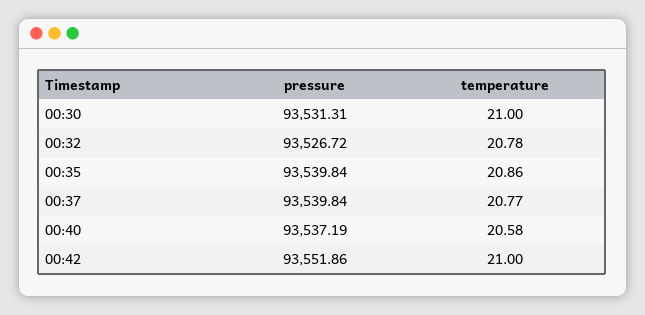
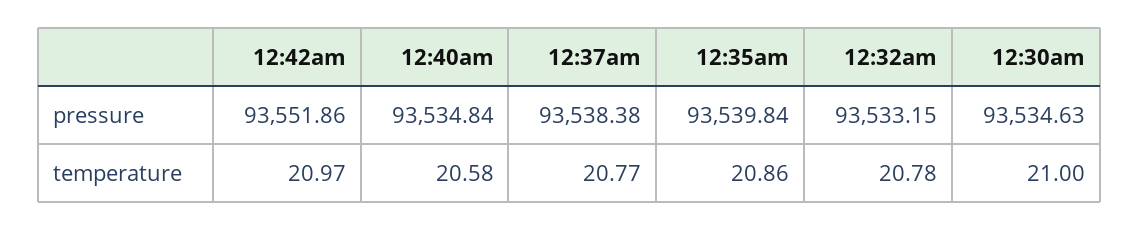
pressure, 00:30: 93531.31 -> 93534.63
pressure, 00:32: 93526.72 -> 93533.15
pressure, 00:37: 93539.84 -> 93538.38
pressure, 00:40: 93537.19 -> 93534.84
temperature, 00:42: 21 -> 20.97

